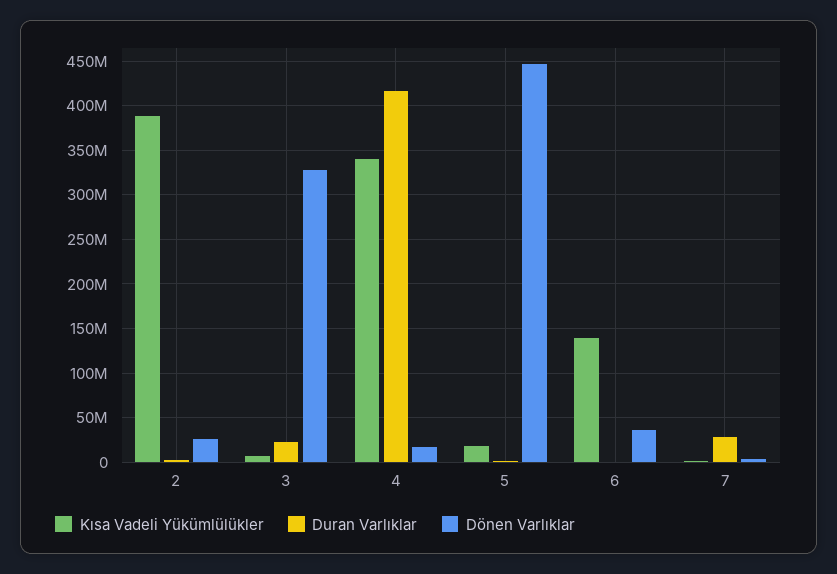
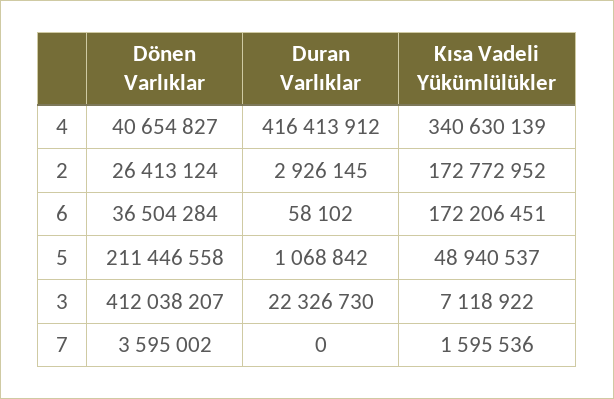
Kısa Vadeli Yükümlülükler, 2: 390000000 -> 172772952
Dönen Varlıklar, 3: 330000000 -> 412038207
Dönen Varlıklar, 4: 20000000 -> 40654827
Kısa Vadeli Yükümlülükler, 5: 20000000 -> 48940537
Dönen Varlıklar, 5: 450000000 -> 211446558
Kısa Vadeli Yükümlülükler, 6: 140000000 -> 172206451
Duran Varlıklar, 7: 30000000 -> 0

